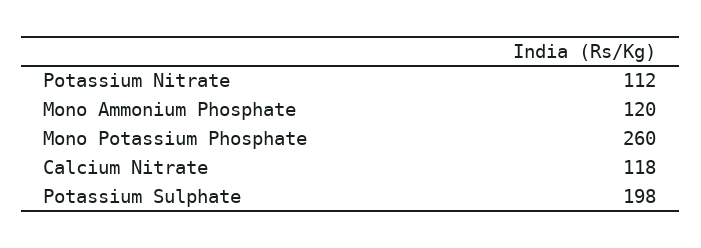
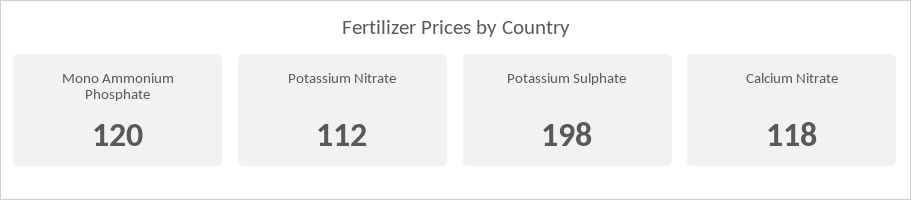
Mono Potassium Phosphate: 260 -> none

